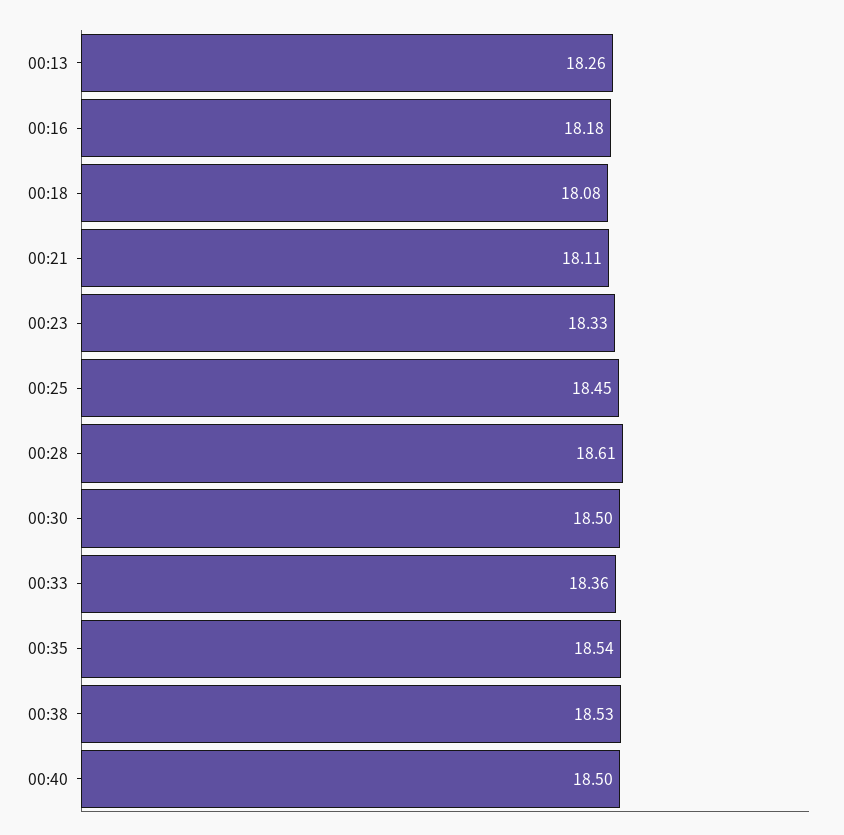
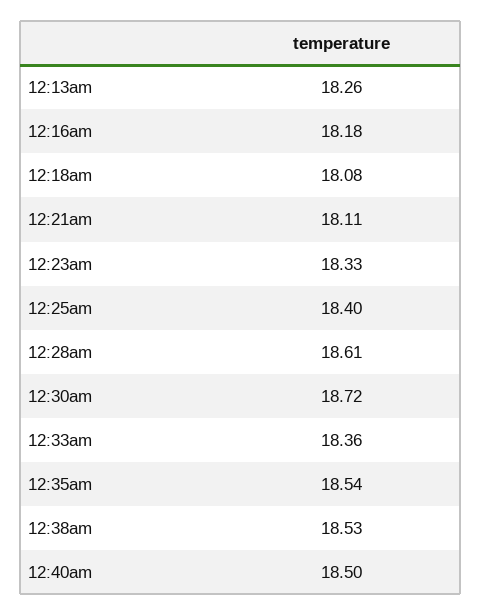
00:25: 18.45 -> 18.4
00:30: 18.5 -> 18.72

